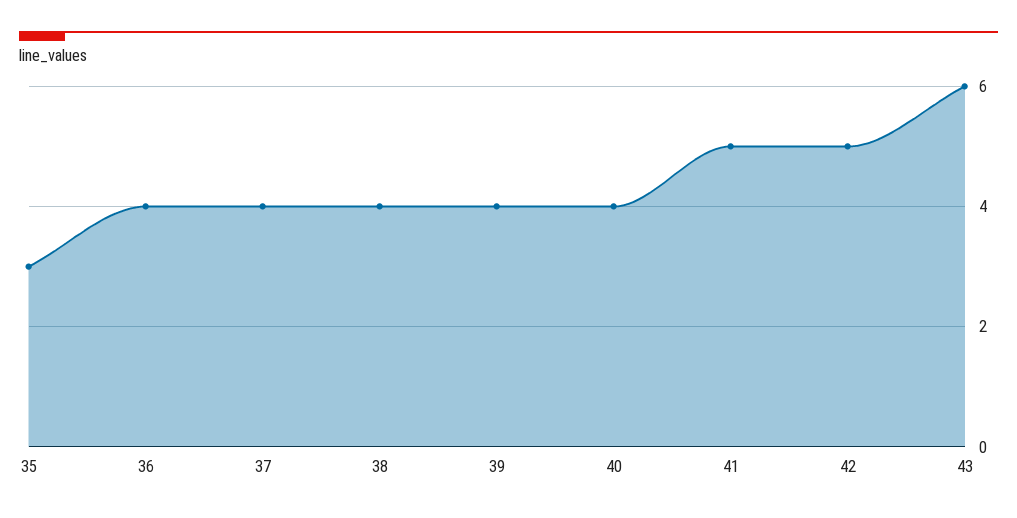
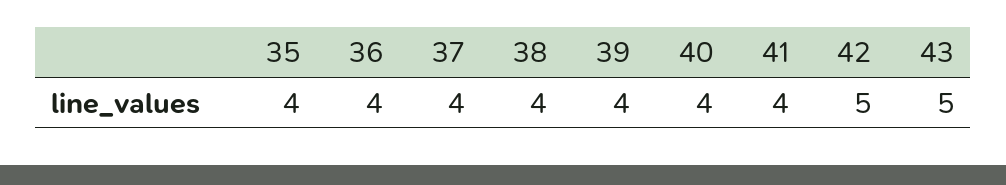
35: 3 -> 4
41: 5 -> 4
43: 6 -> 5

